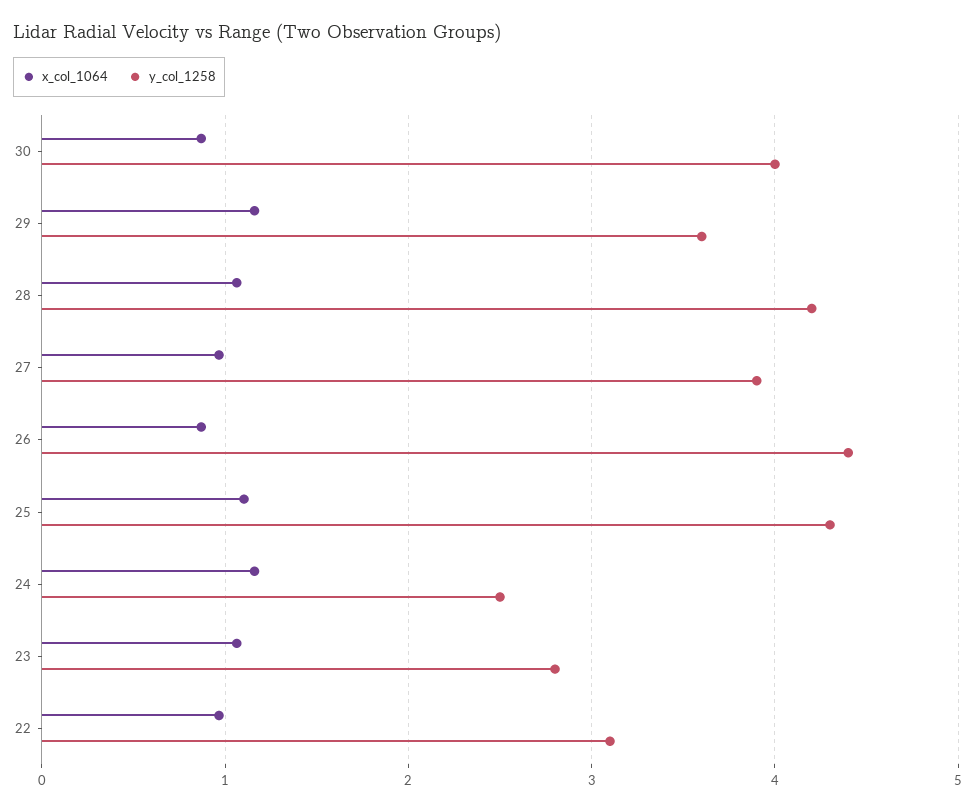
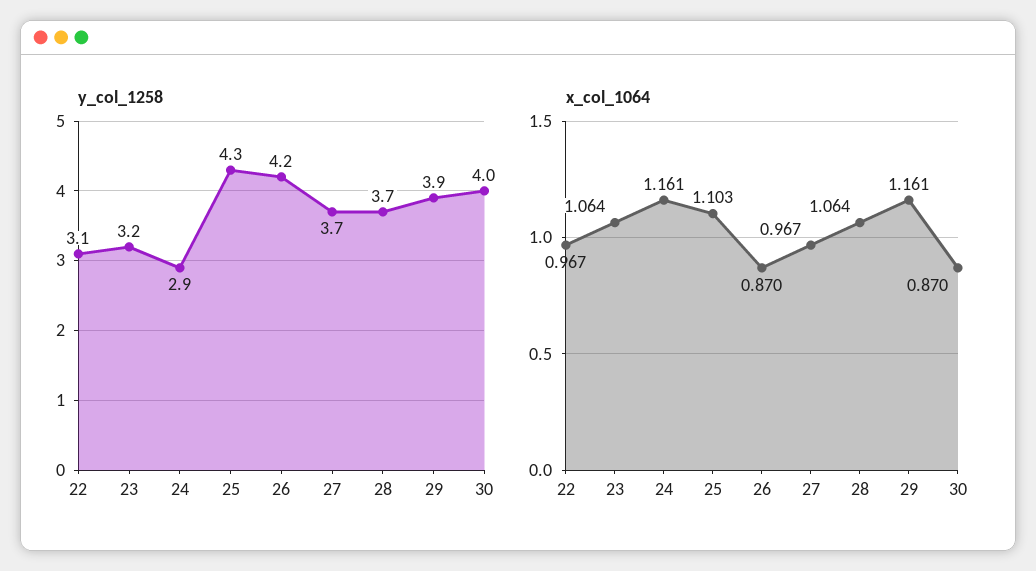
y_col_1258, 29: 3.6 -> 3.9
y_col_1258, 28: 4.2 -> 3.7
y_col_1258, 27: 3.9 -> 3.7
y_col_1258, 26: 4.4 -> 4.2
y_col_1258, 24: 2.5 -> 2.9
y_col_1258, 23: 2.8 -> 3.2

